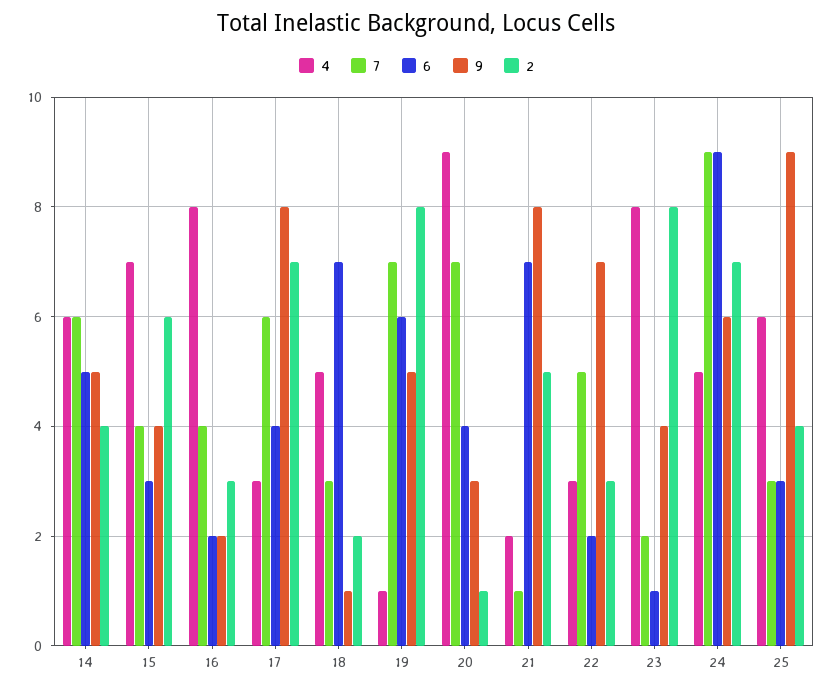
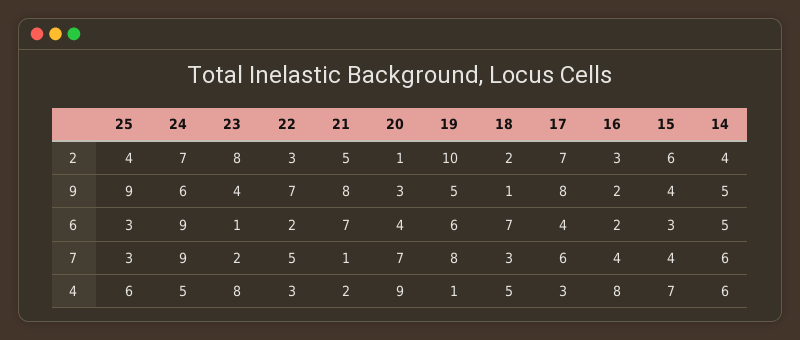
7, 19: 7 -> 8
2, 19: 8 -> 10

